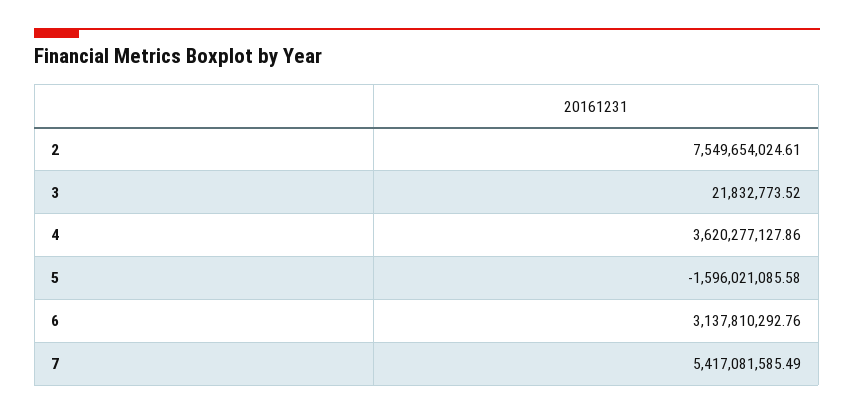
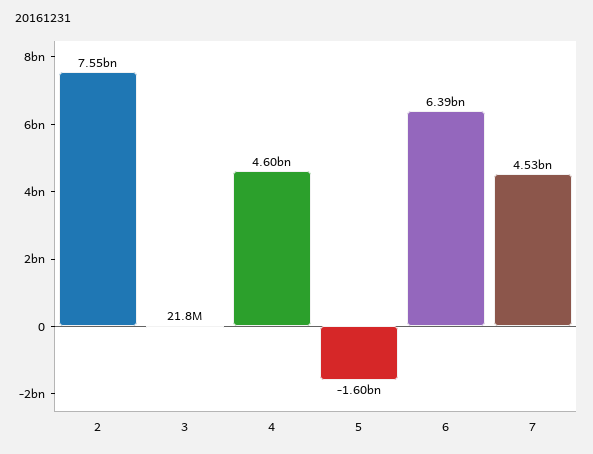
4: 3620277127.86 -> 4600000000
6: 3137810292.76 -> 6390000000
7: 5417081585.49 -> 4530000000

